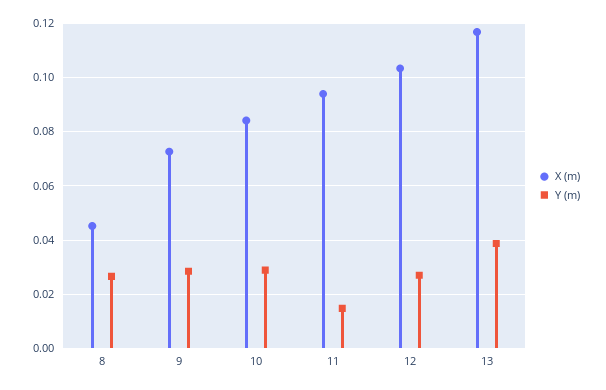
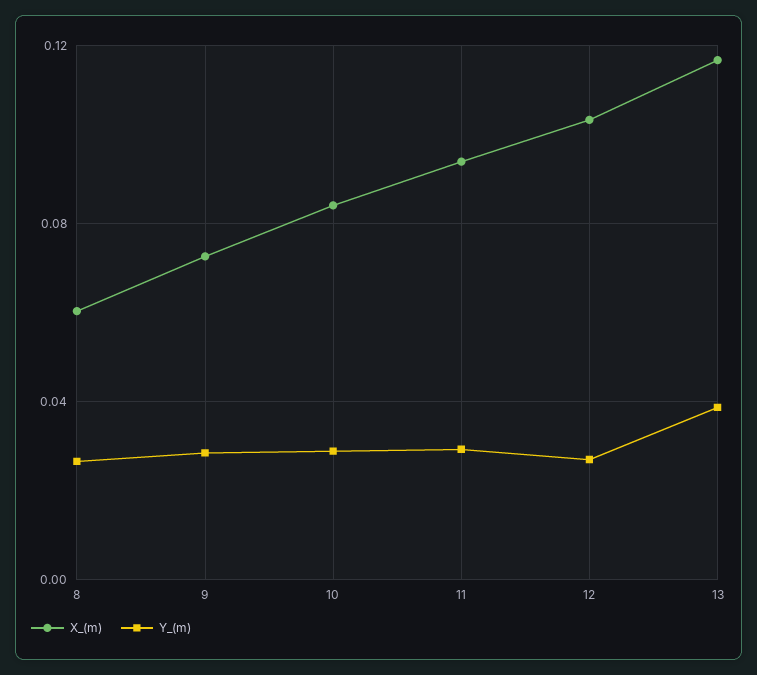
X (m), 8: 0.045 -> 0.06
Y (m), 11: 0.015 -> 0.03

